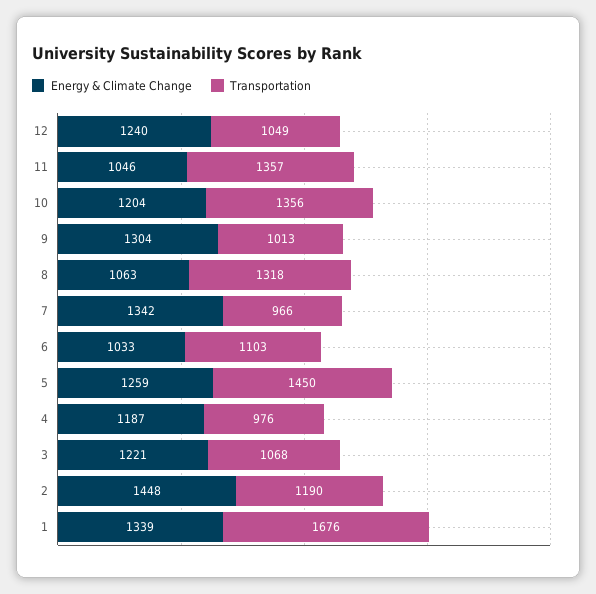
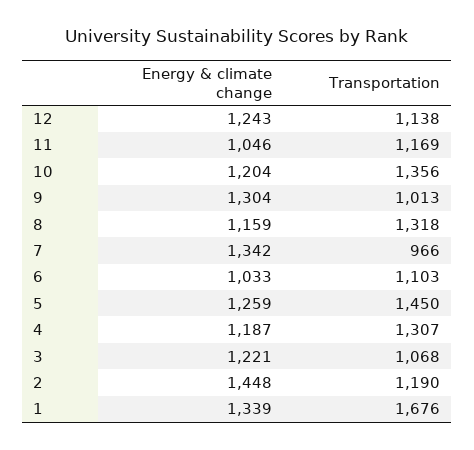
Energy & Climate Change, 12: 1240 -> 1243
Transportation, 12: 1049 -> 1138
Transportation, 11: 1357 -> 1169
Energy & Climate Change, 8: 1063 -> 1159
Transportation, 4: 976 -> 1307

